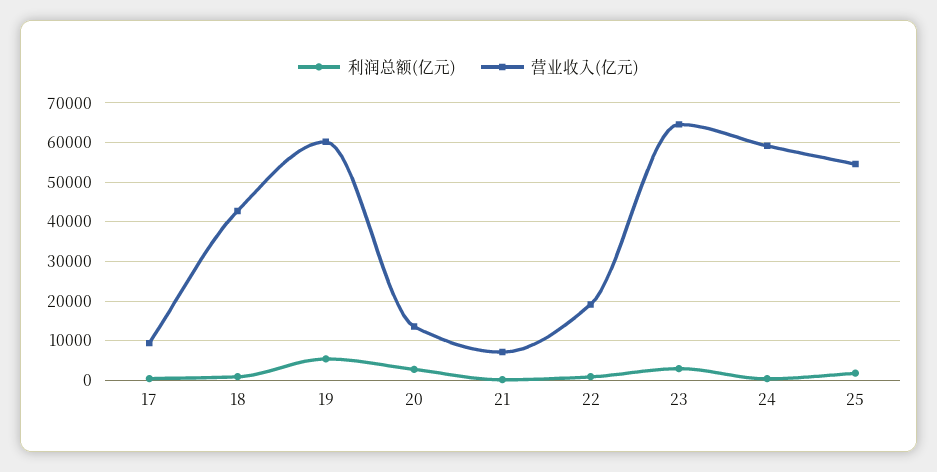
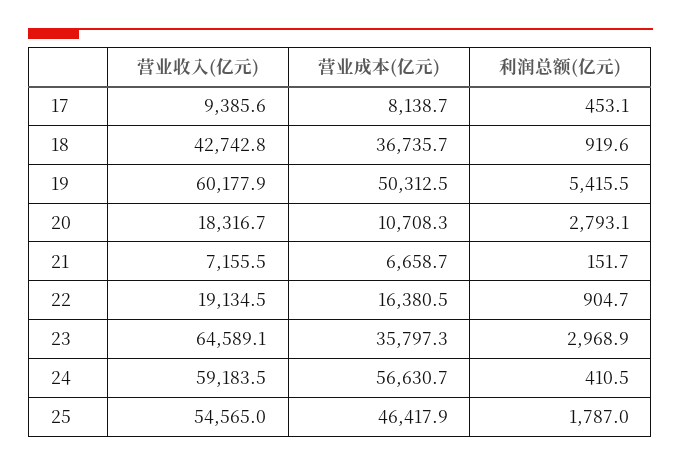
营业收入(亿元), 20: 14000 -> 18316.7
营业成本(亿元), 17: none -> 8138.7
营业成本(亿元), 18: none -> 36735.7
营业成本(亿元), 19: none -> 50312.5
营业成本(亿元), 20: none -> 10708.3
营业成本(亿元), 21: none -> 6658.7
营业成本(亿元), 22: none -> 16380.5
营业成本(亿元), 23: none -> 35797.3
营业成本(亿元), 24: none -> 56630.7
营业成本(亿元), 25: none -> 46417.9

